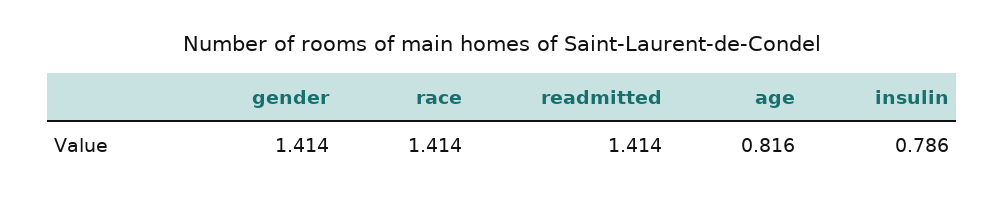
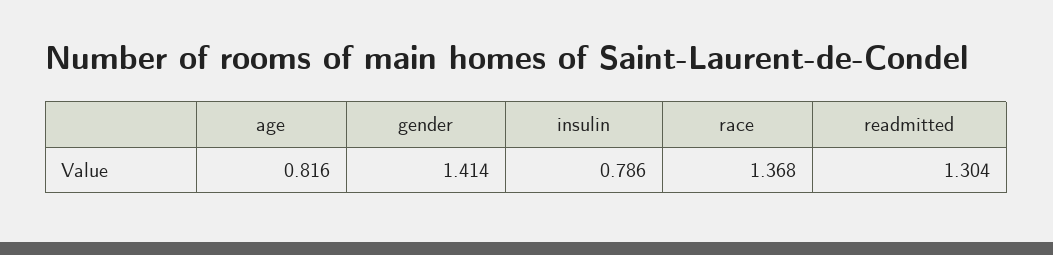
race: 1.414 -> 1.368
readmitted: 1.414 -> 1.304

